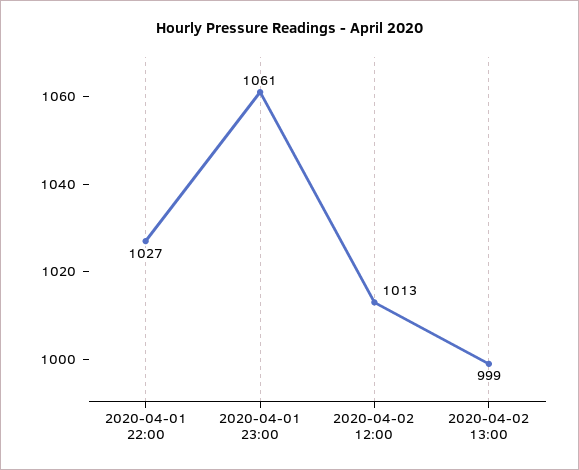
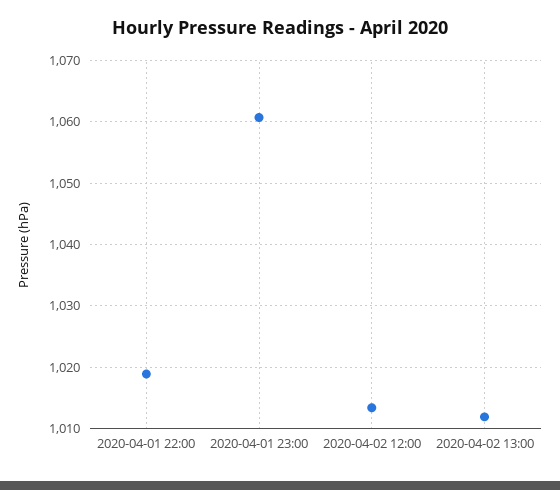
2020-04-01 22:00: 1027 -> 1019
2020-04-02 13:00: 999 -> 1012

